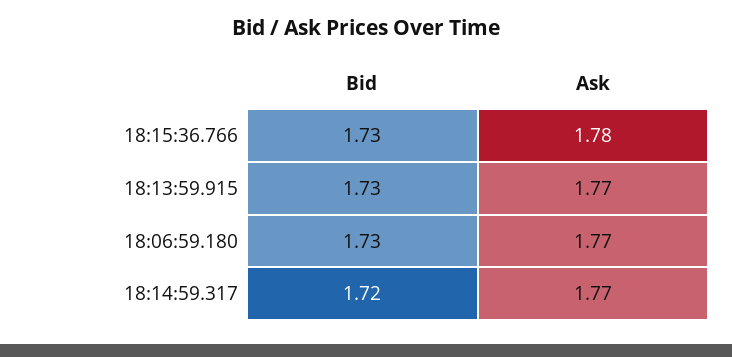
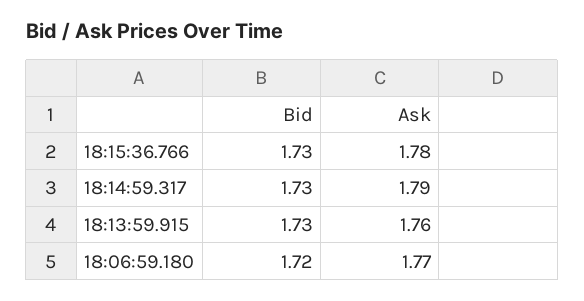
Ask, 18:13:59.915: 1.77 -> 1.76
Bid, 18:06:59.180: 1.73 -> 1.72
Bid, 18:14:59.317: 1.72 -> 1.73
Ask, 18:14:59.317: 1.77 -> 1.79

